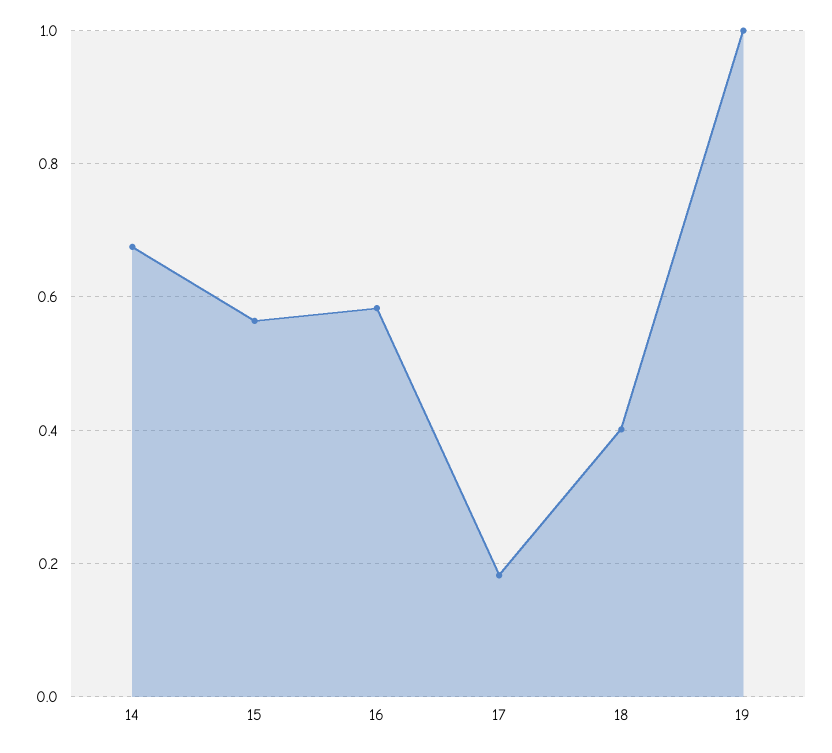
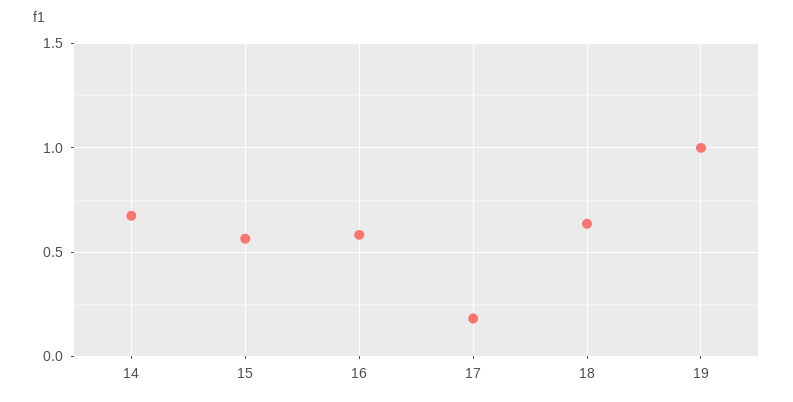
18: 0.4 -> 0.65

